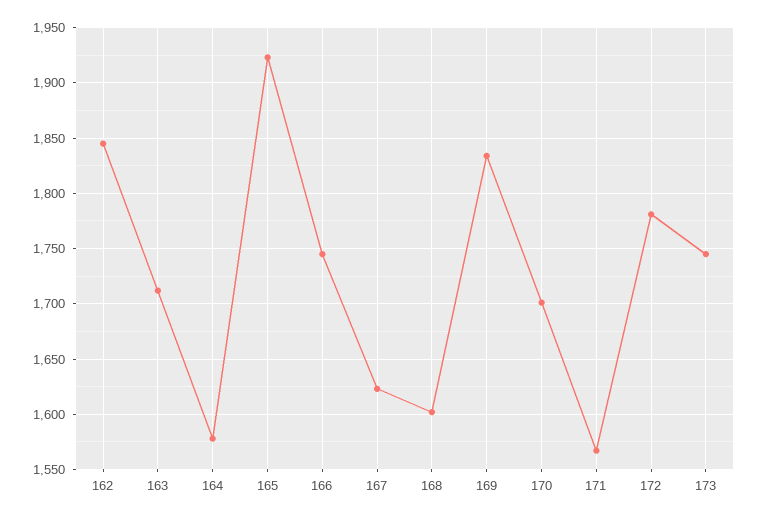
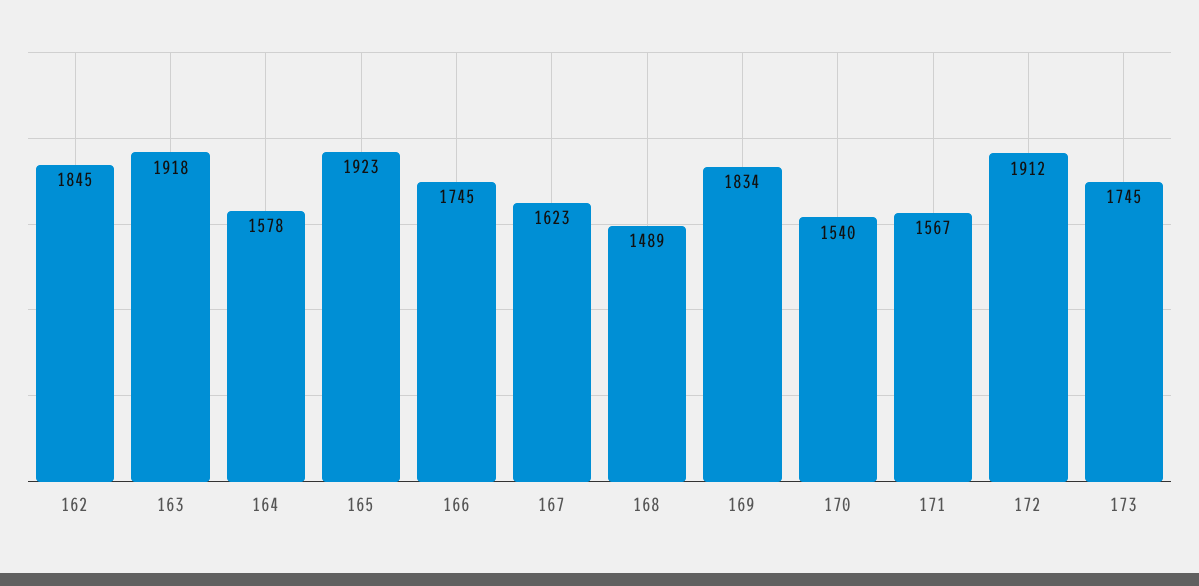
163: 1710 -> 1918
168: 1600 -> 1489
170: 1700 -> 1540
172: 1780 -> 1912

